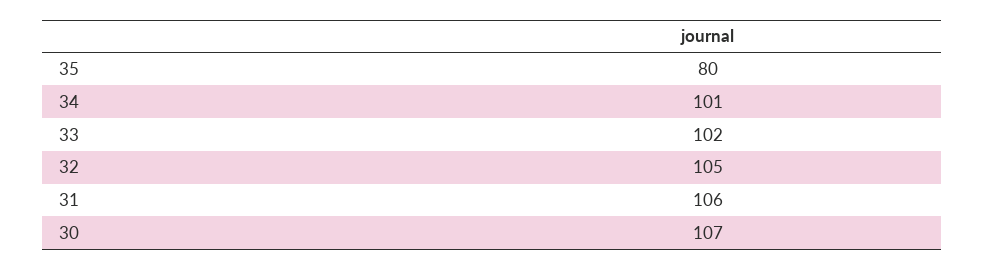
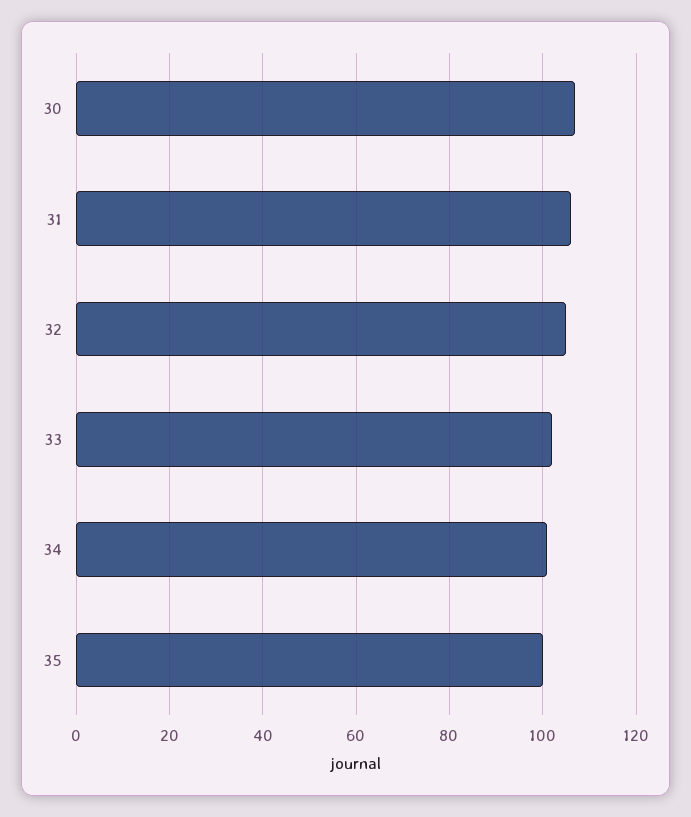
35: 80 -> 100

